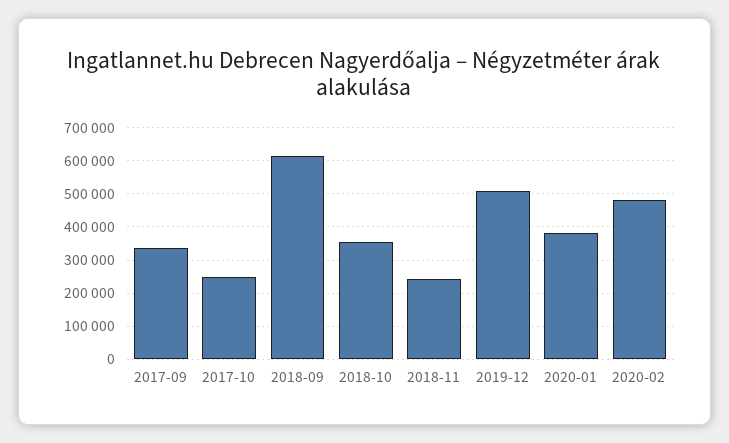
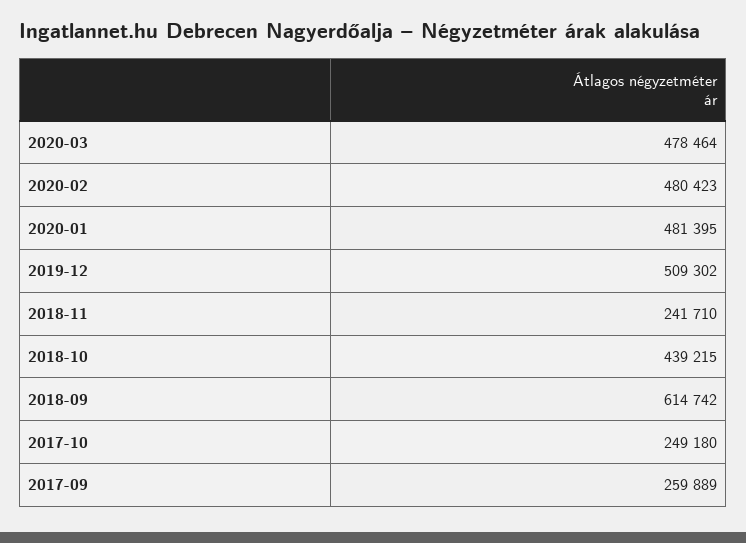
2017-09: 340000 -> 259889
2018-10: 360000 -> 439215
2020-01: 380000 -> 481395
2020-03: none -> 478464

